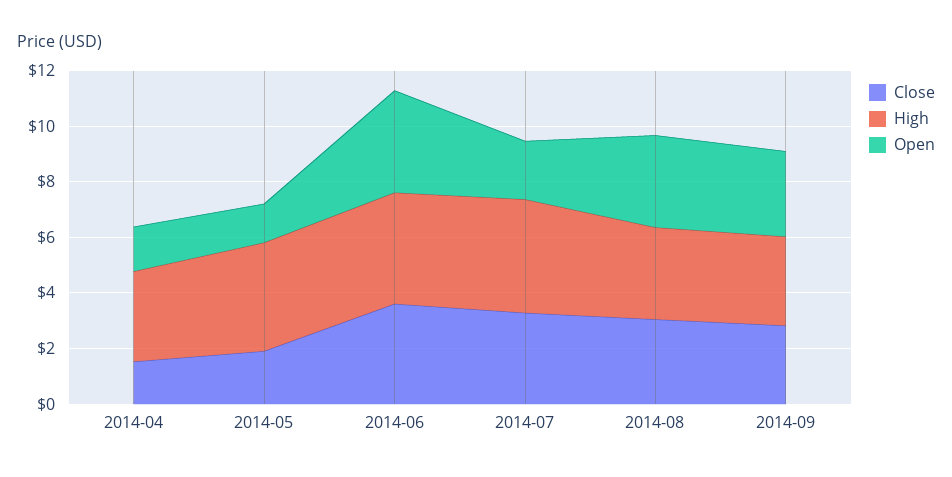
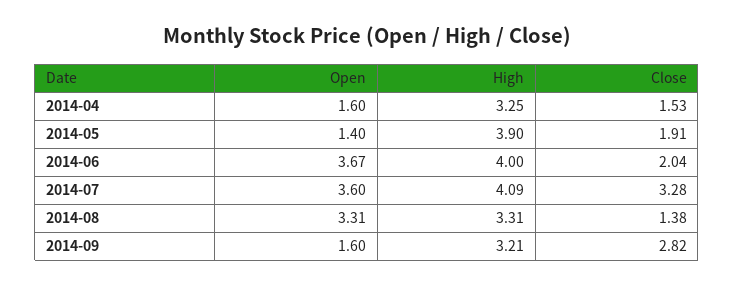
Close, 2014-06: 3.5 -> 2.04
Open, 2014-07: 2 -> 3.6
Close, 2014-08: 3 -> 1.38
Open, 2014-09: 3 -> 1.6

